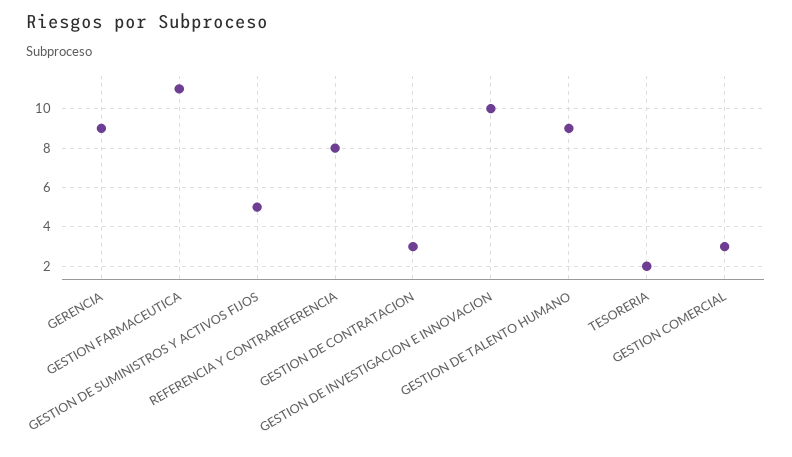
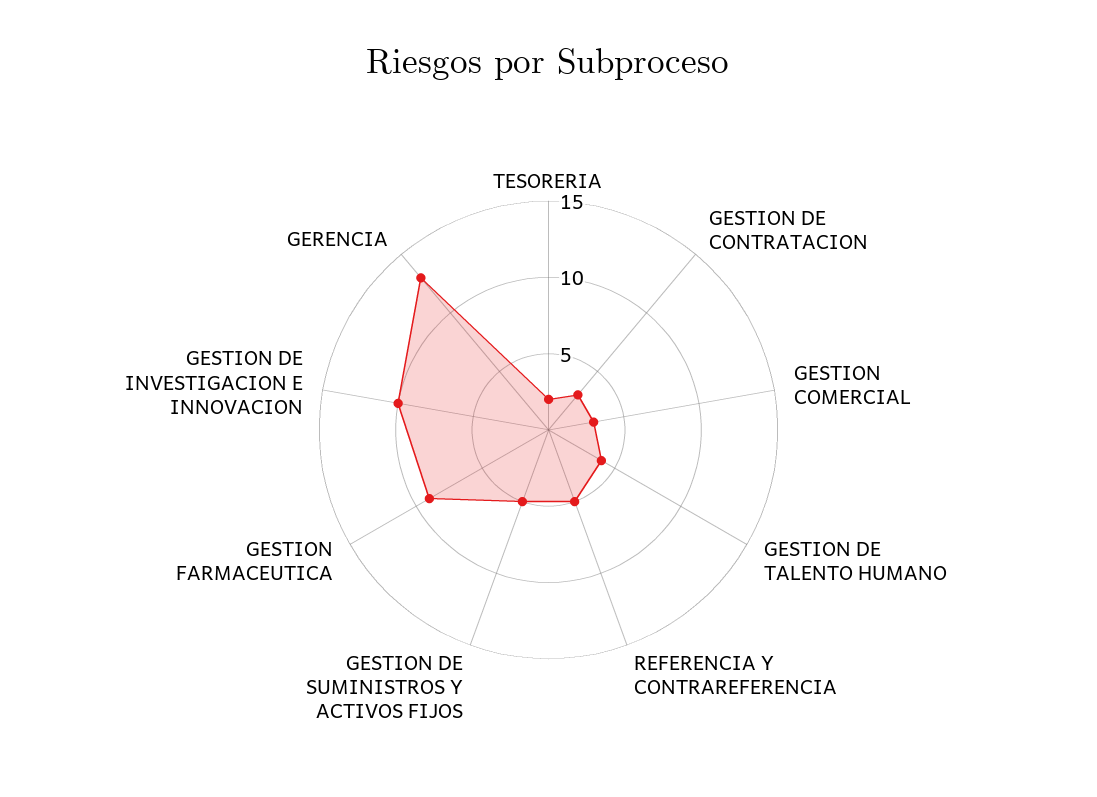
GERENCIA: 9 -> 13
GESTION FARMACEUTICA: 11 -> 9
REFERENCIA Y CONTRAREFERENCIA: 8 -> 5
GESTION DE TALENTO HUMANO: 9 -> 4

